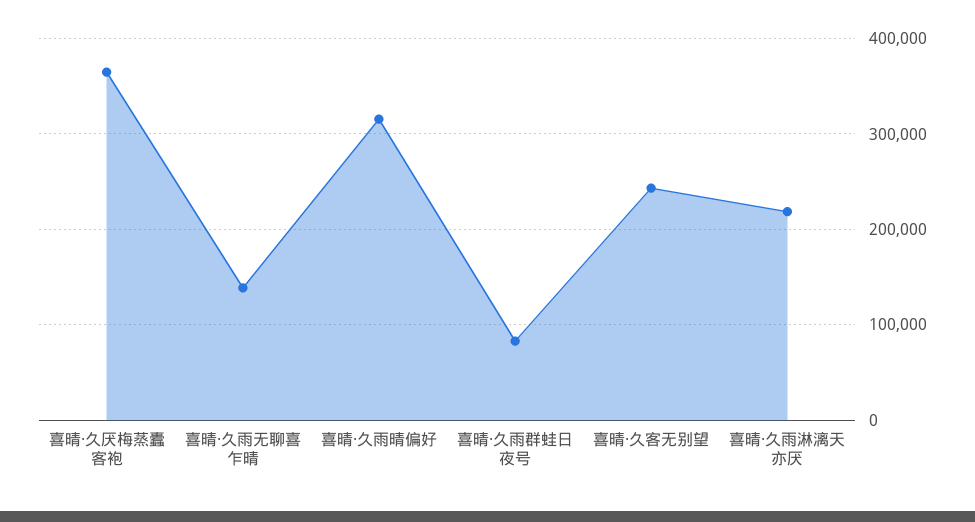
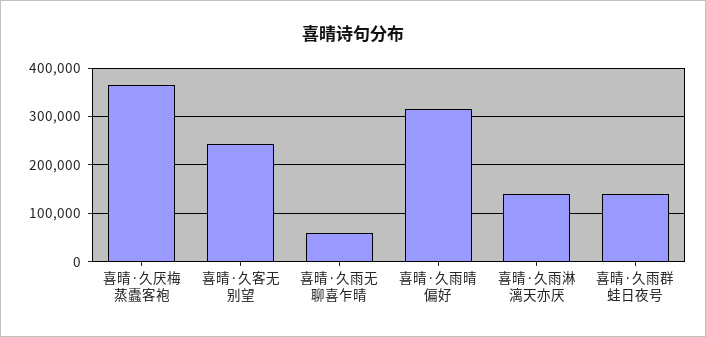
喜晴·久雨无聊喜乍晴: 140000 -> 60000
喜晴·久雨群蛙日夜号: 80000 -> 140000
喜晴·久雨淋漓天亦厌: 220000 -> 140000

